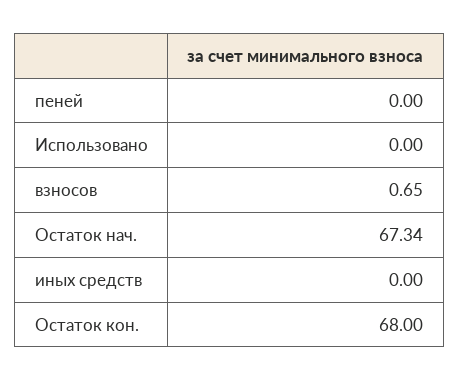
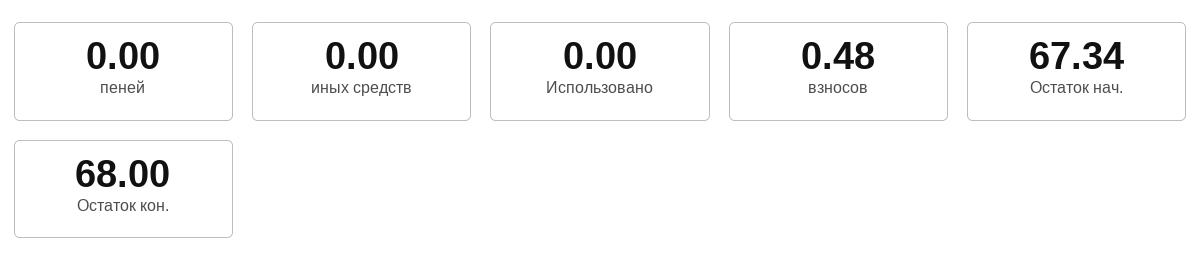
взносов: 0.65 -> 0.48

